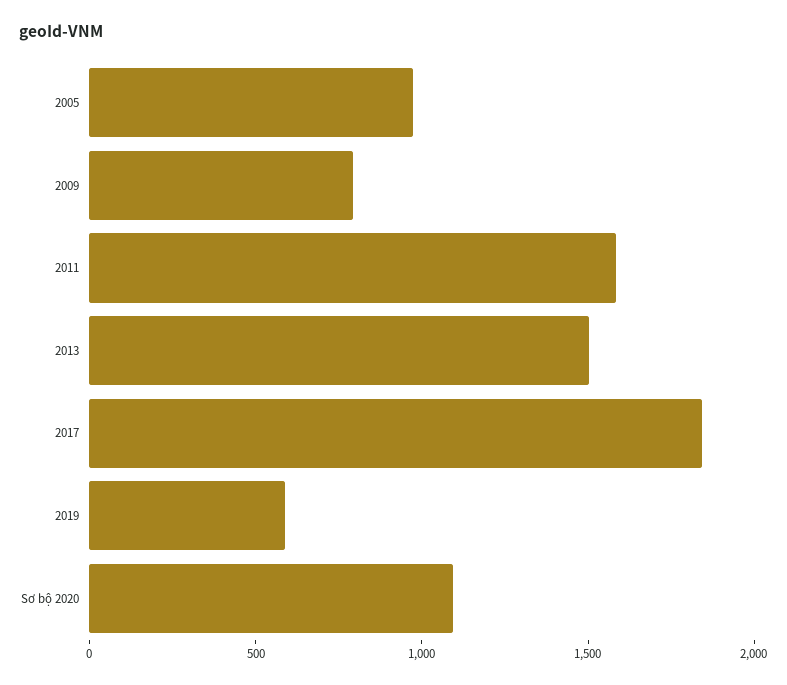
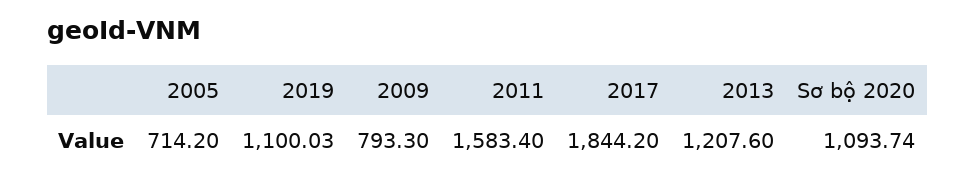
2005: 1000 -> 714.2
2013: 1500 -> 1207.6
2019: 600 -> 1100.03

